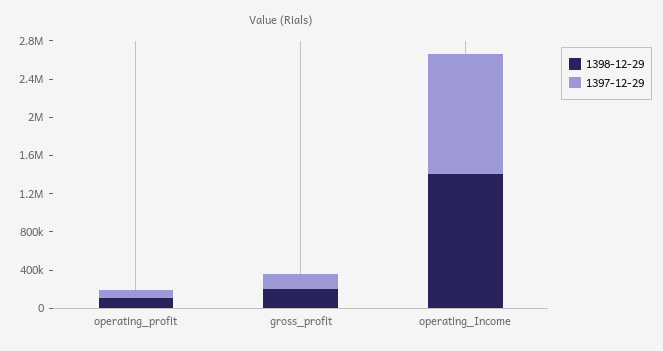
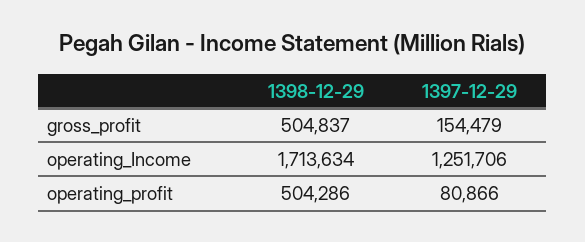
1398-12-29, operating_profit: 100000 -> 504286
1398-12-29, gross_profit: 200000 -> 504837
1398-12-29, operating_Income: 1400000 -> 1713634

